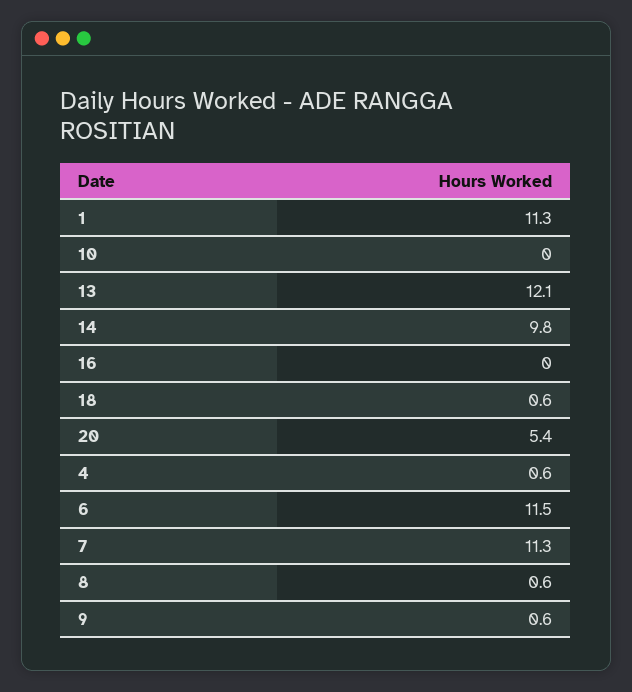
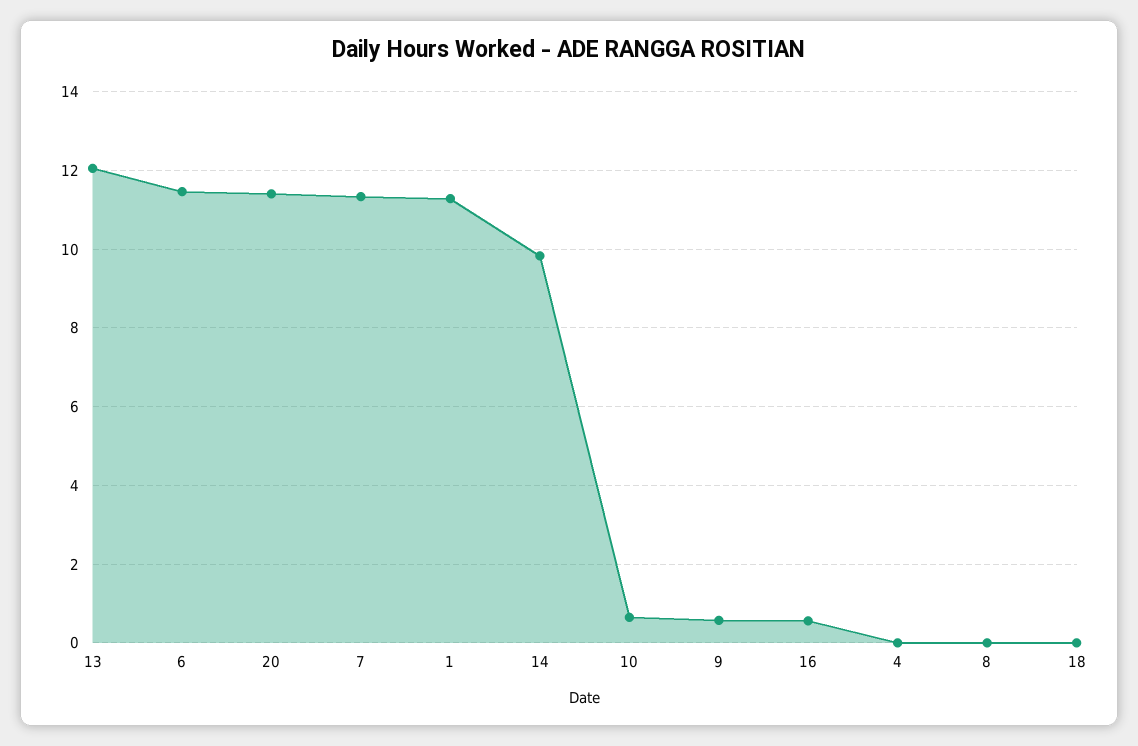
10: 0 -> 0.6
16: 0 -> 0.6
18: 0.6 -> 0
20: 5.4 -> 11.4
4: 0.6 -> 0
8: 0.6 -> 0

